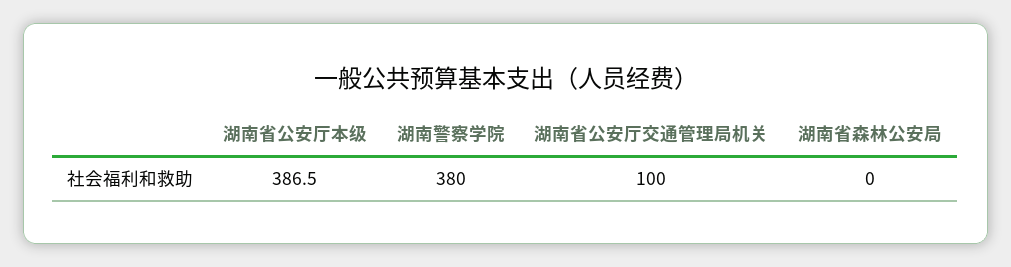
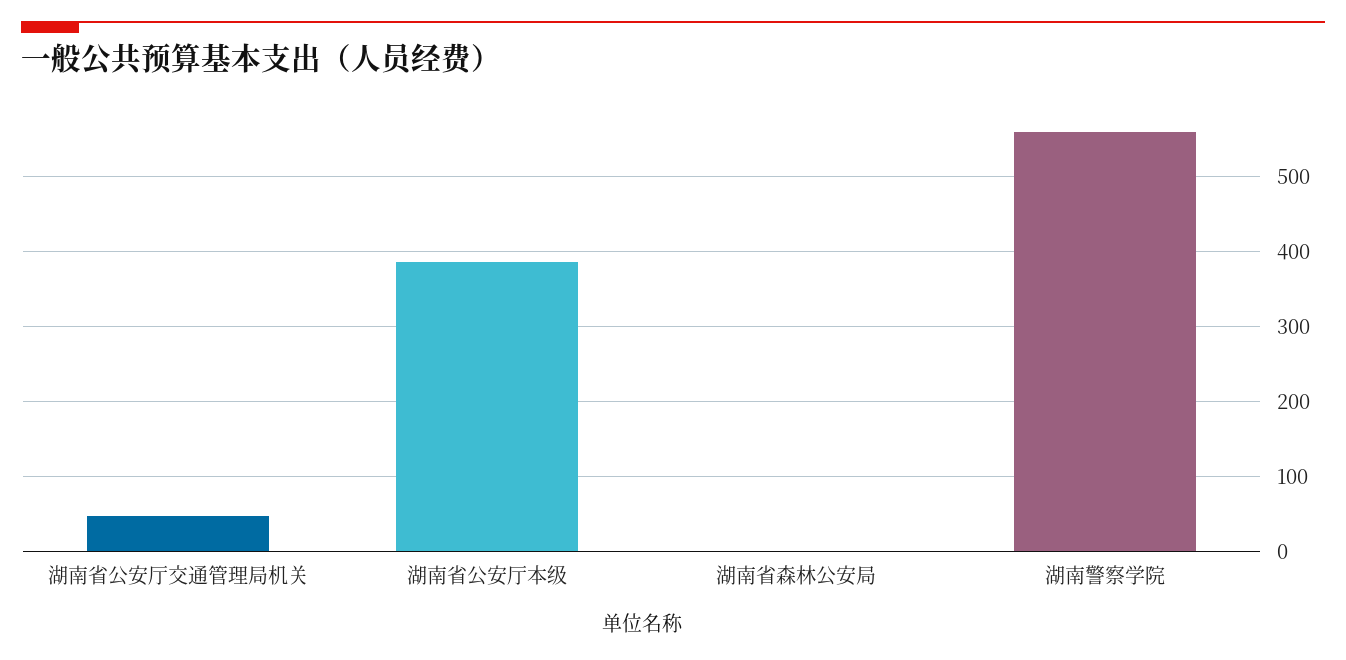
湖南警察学院: 380 -> 560
湖南省公安厅交通管理局机关: 100 -> 50

